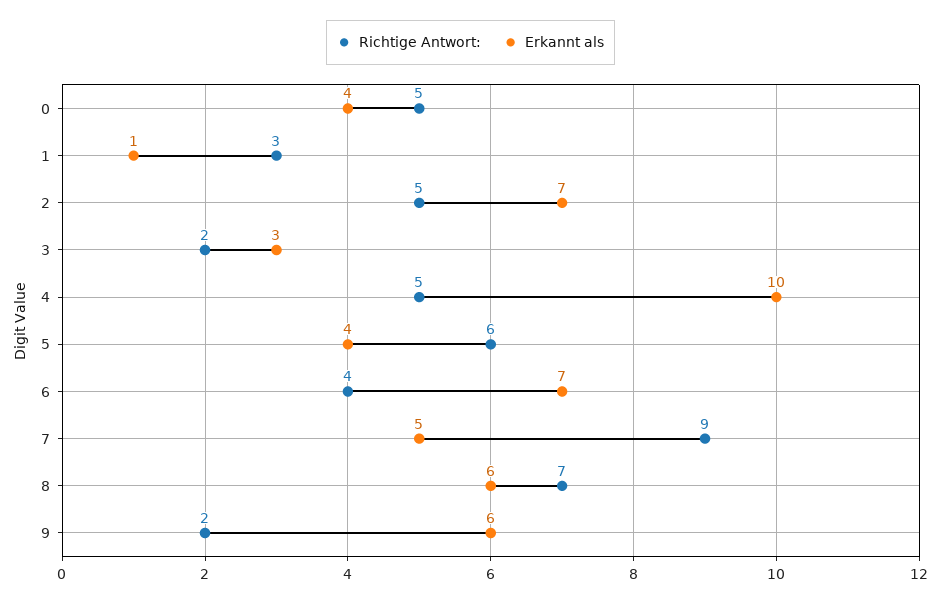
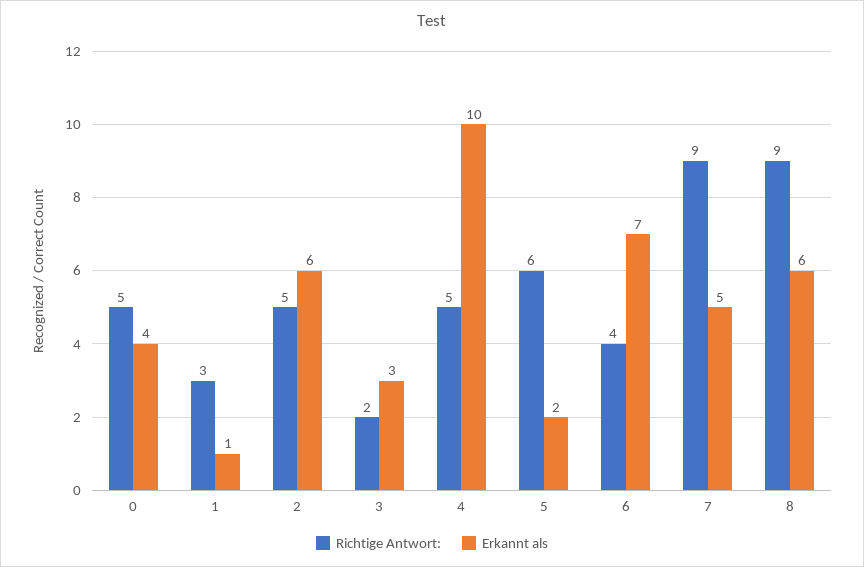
Erkannt als, 2: 7 -> 6
Erkannt als, 5: 4 -> 2
Richtige Antwort:, 8: 7 -> 9
Richtige Antwort:, 9: 2 -> none
Erkannt als, 9: 6 -> none

